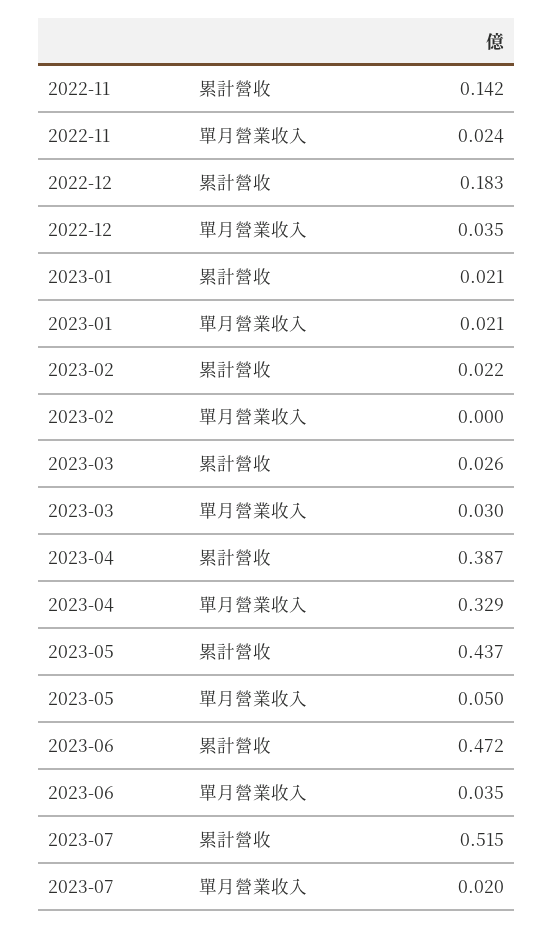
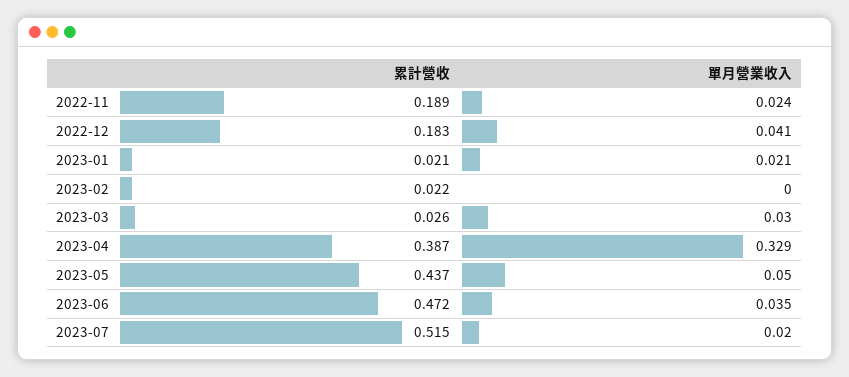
2022-11, 累計營收: 0.142 -> 0.189
2022-12, 單月營業收入: 0.035 -> 0.041

